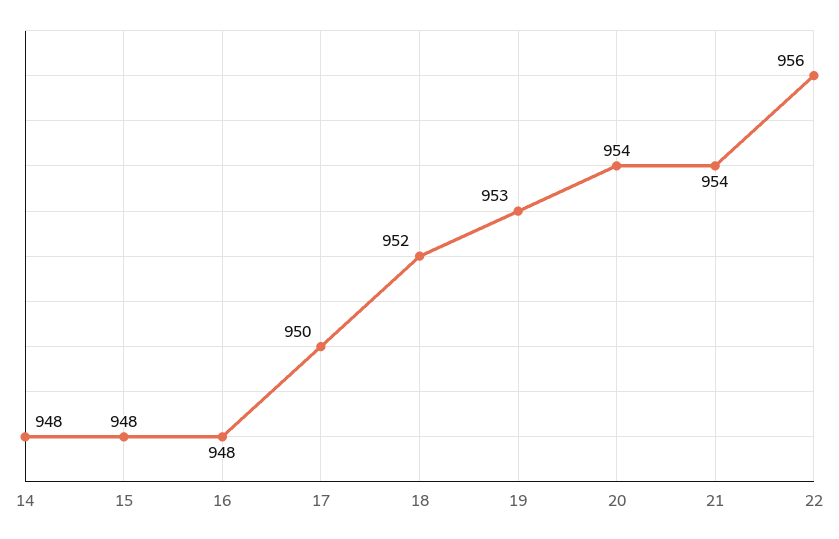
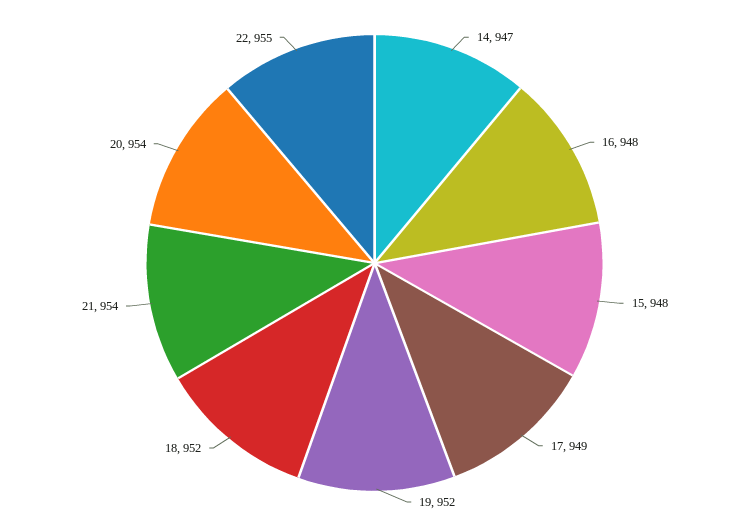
14: 948 -> 947
17: 950 -> 949
19: 953 -> 952
22: 956 -> 955

